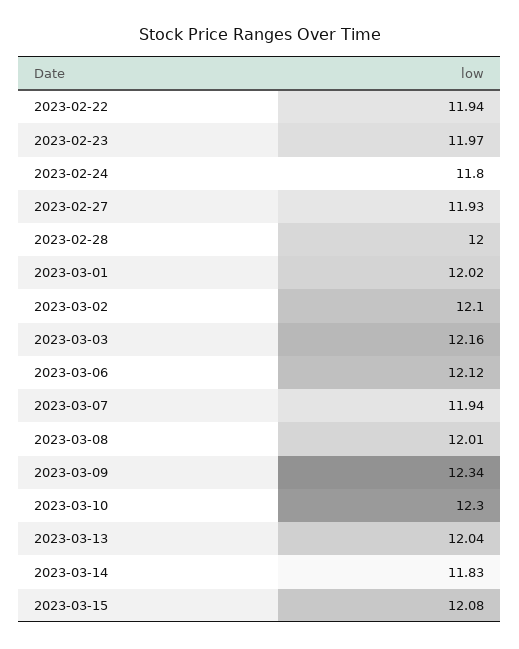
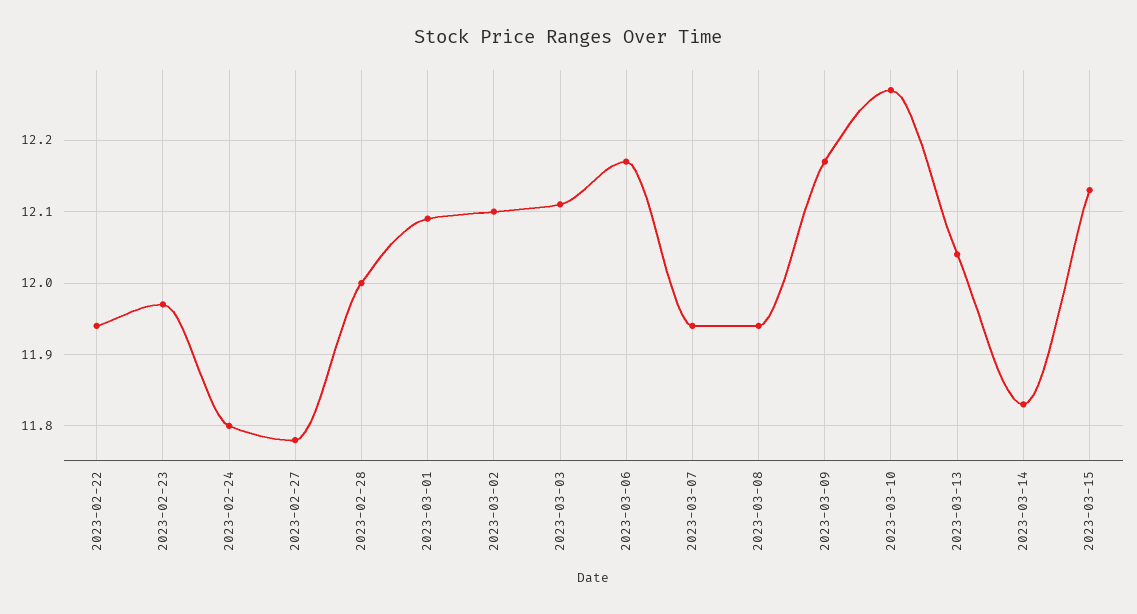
2023-02-27: 11.93 -> 11.78
2023-03-01: 12.02 -> 12.09
2023-03-03: 12.16 -> 12.11
2023-03-06: 12.12 -> 12.17
2023-03-08: 12.01 -> 11.94
2023-03-09: 12.34 -> 12.17
2023-03-10: 12.3 -> 12.27
2023-03-15: 12.08 -> 12.13

